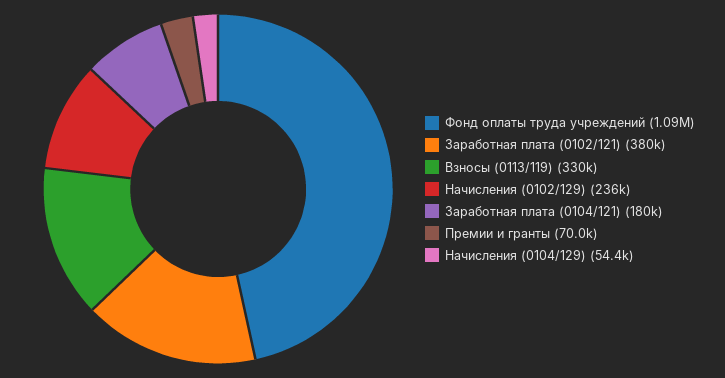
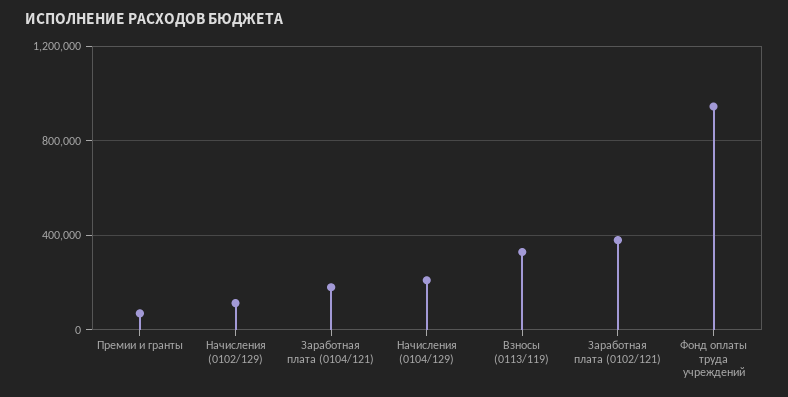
Фонд оплаты труда учреждений: 1090000 -> 950000
Начисления (0102/129): 236000 -> 100000
Начисления (0104/129): 54400 -> 200000

